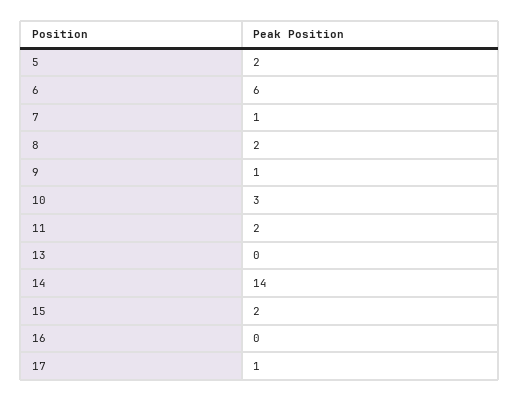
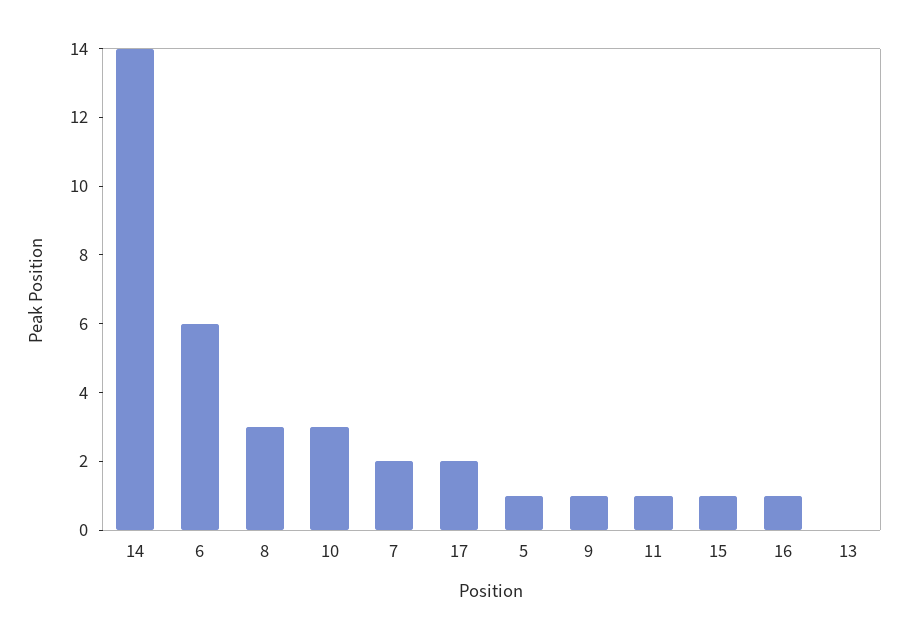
5: 2 -> 1
7: 1 -> 2
8: 2 -> 3
11: 2 -> 1
15: 2 -> 1
16: 0 -> 1
17: 1 -> 2

